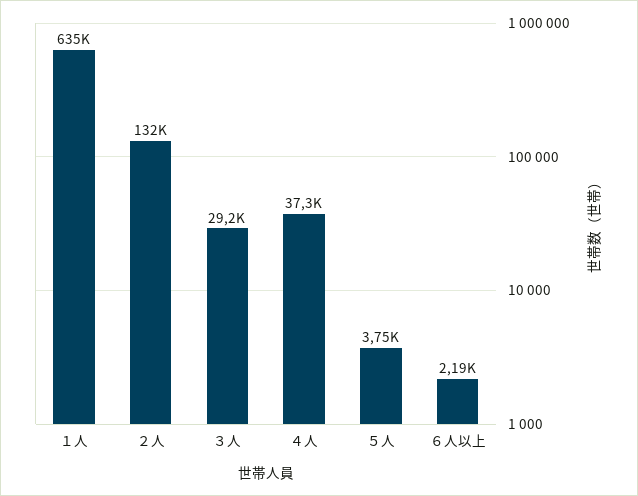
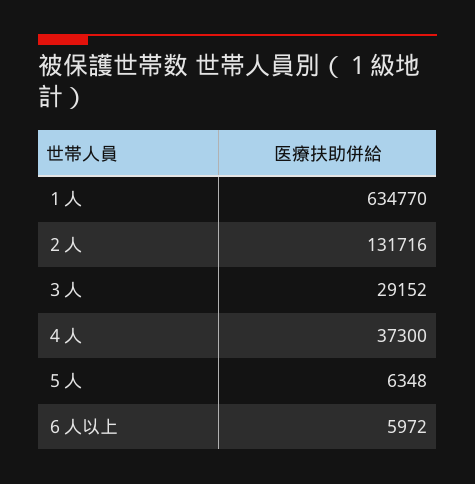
５人: 3750 -> 6348
６人以上: 2190 -> 5972

